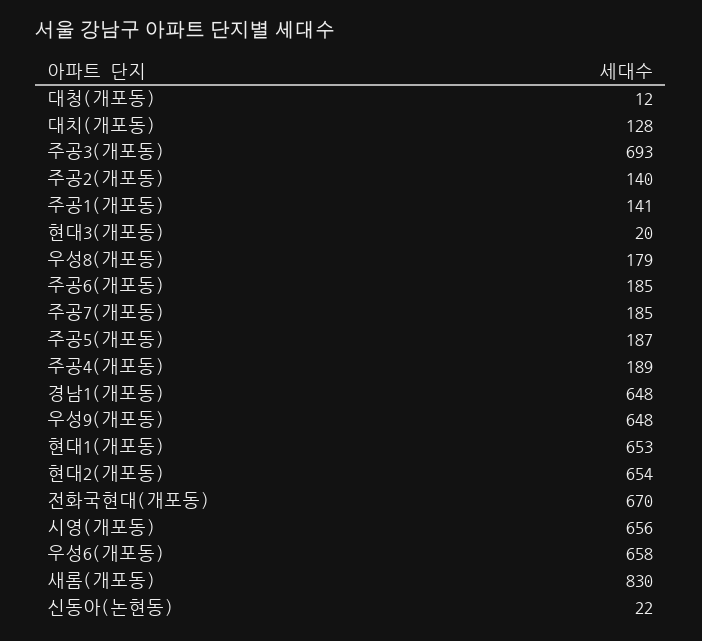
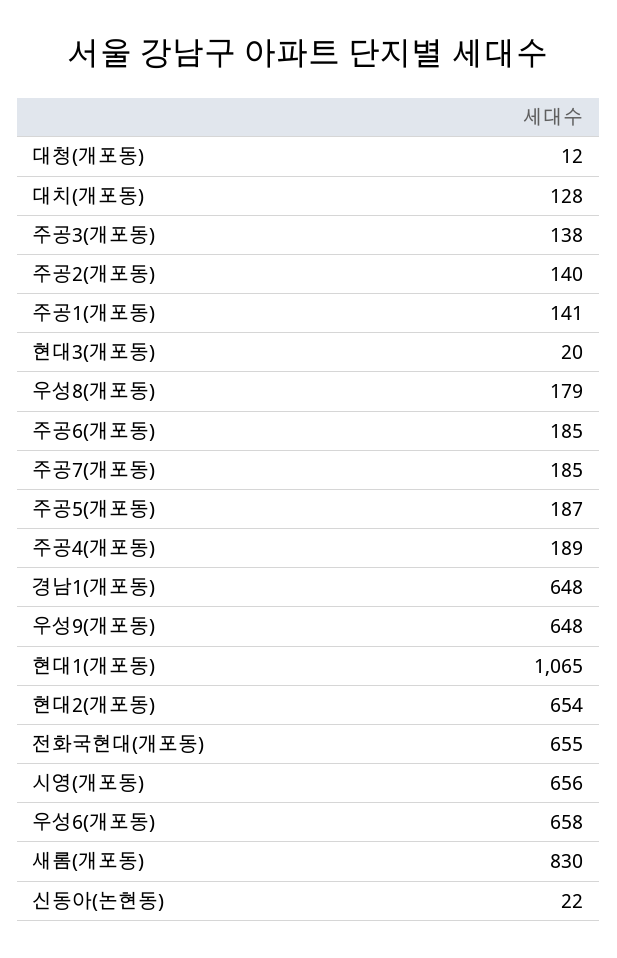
주공3(개포동): 693 -> 138
현대1(개포동): 653 -> 1065
전화국현대(개포동): 670 -> 655

